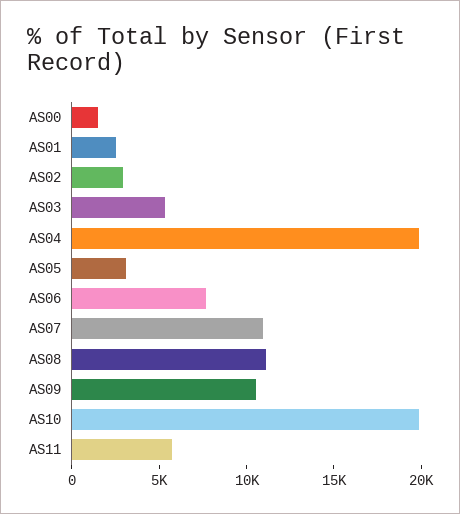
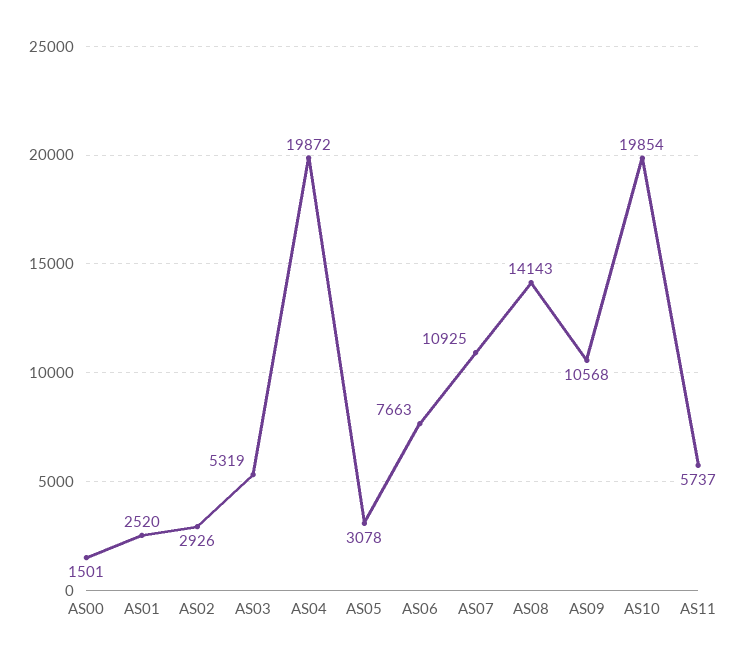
AS08: 11000 -> 14143

